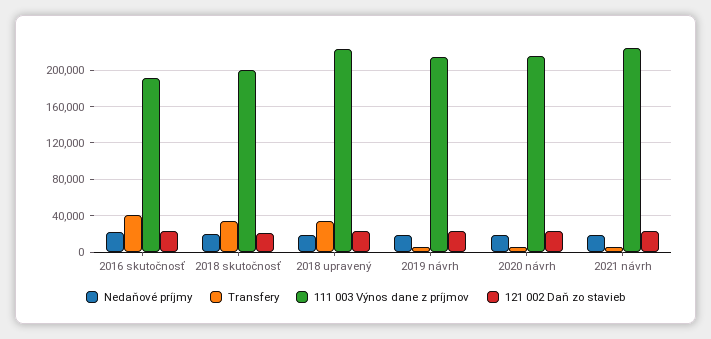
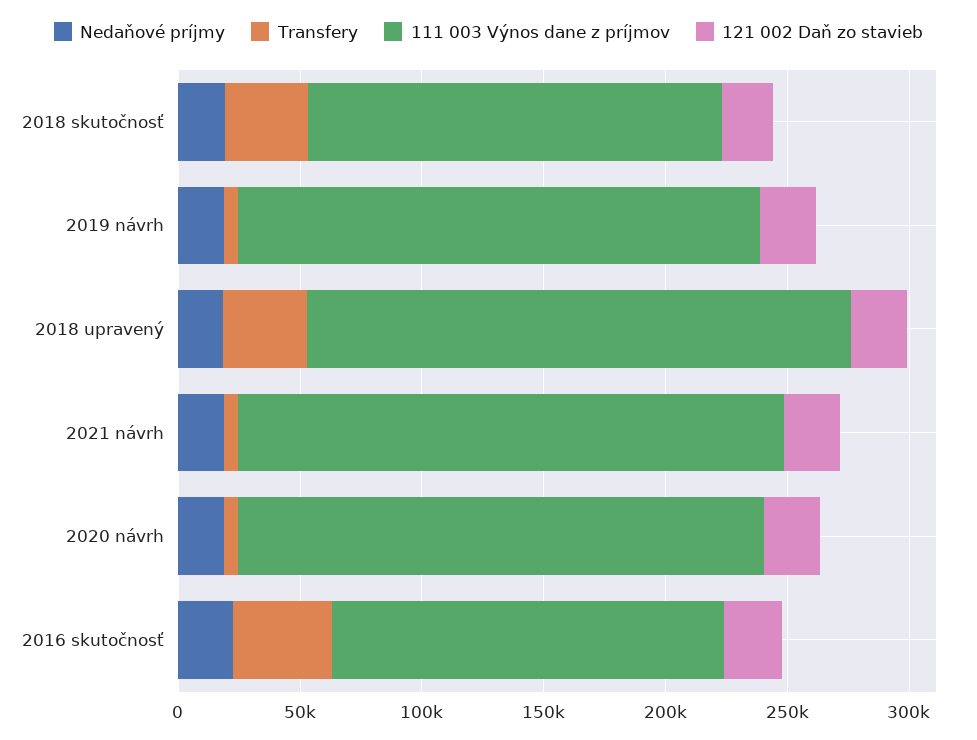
111 003 Výnos dane z príjmov, 2016 skutočnosť: 190000 -> 160000
111 003 Výnos dane z príjmov, 2018 skutočnosť: 200000 -> 170000

